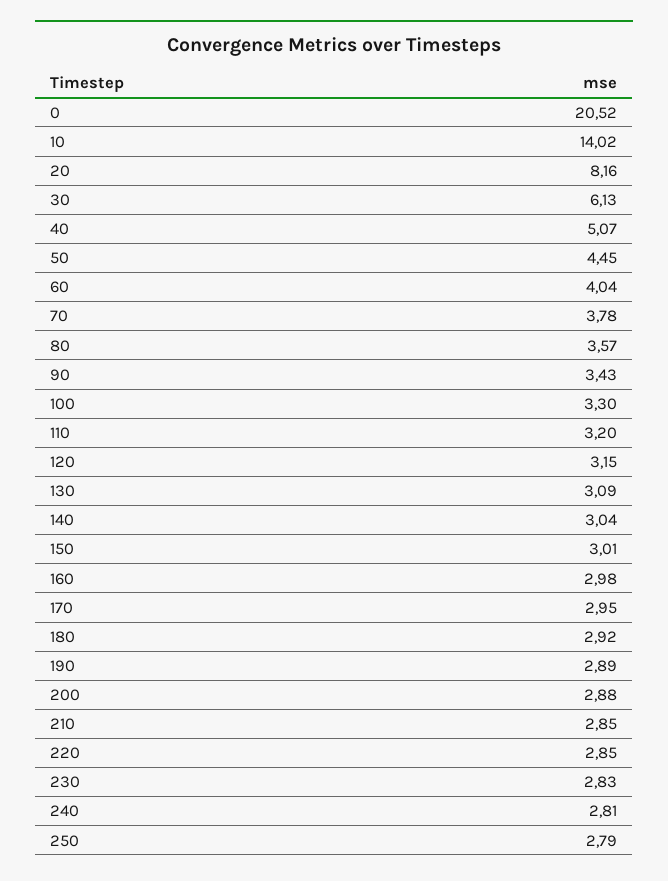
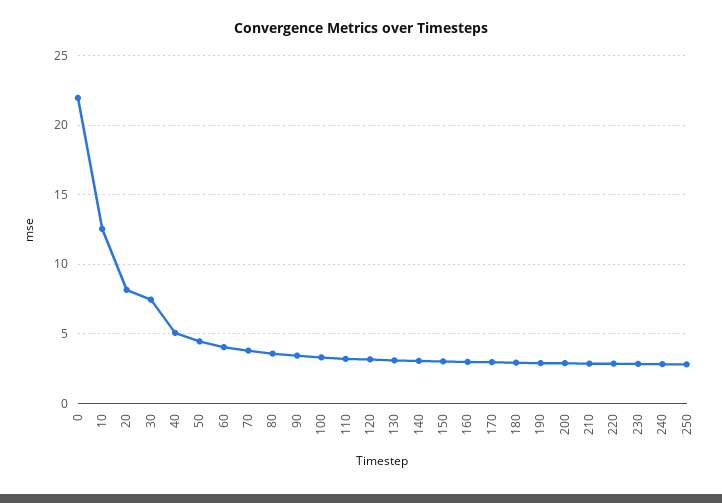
0: 20.52 -> 22
10: 14.02 -> 12.5
30: 6.13 -> 7.5

